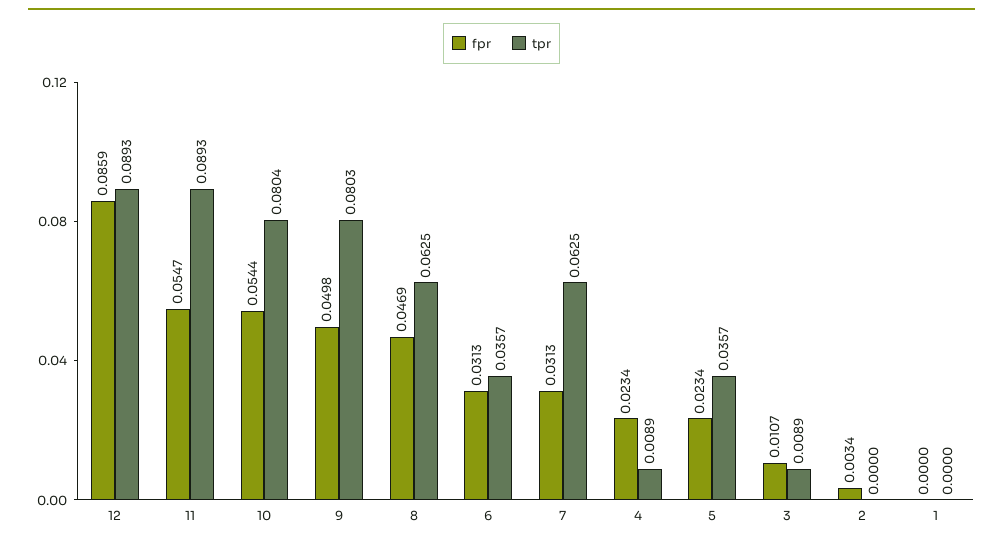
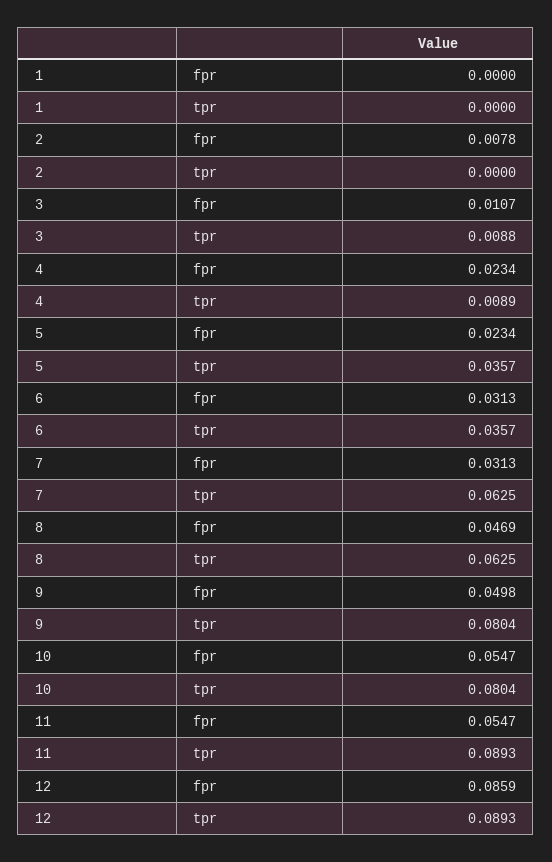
fpr, 10: 0.0544 -> 0.0547
tpr, 9: 0.0803 -> 0.0804
tpr, 3: 0.0089 -> 0.0088
fpr, 2: 0.0034 -> 0.0078

